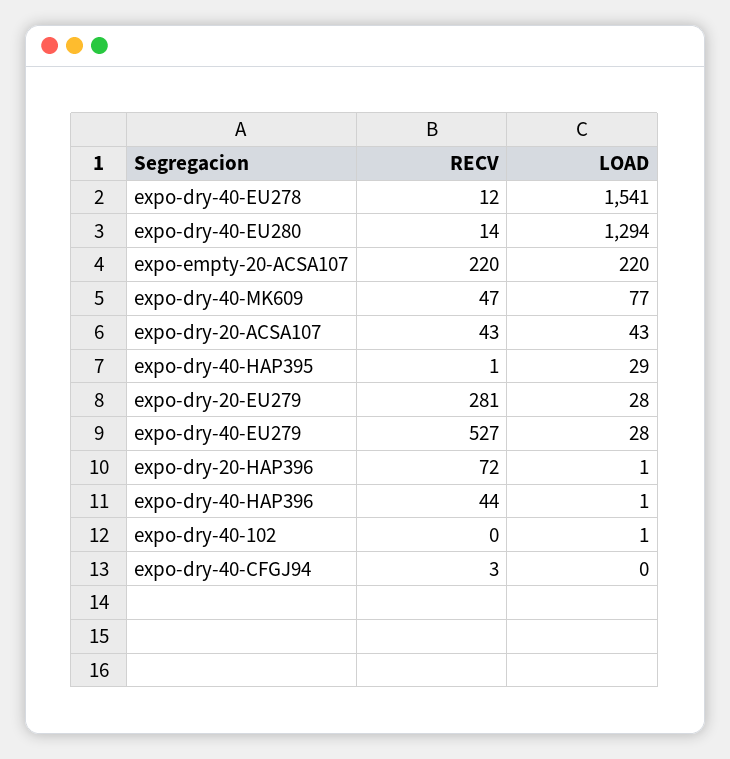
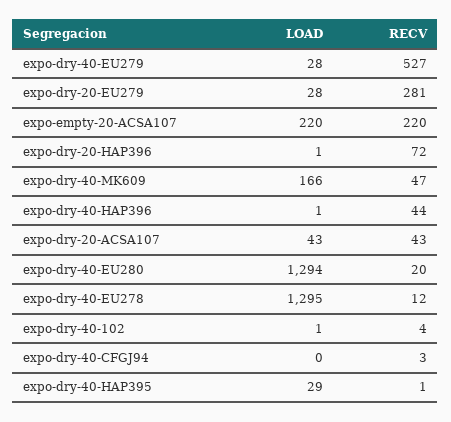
LOAD, expo-dry-40-EU278: 1541 -> 1295
RECV, expo-dry-40-EU280: 14 -> 20
LOAD, expo-dry-40-MK609: 77 -> 166
RECV, expo-dry-40-102: 0 -> 4

